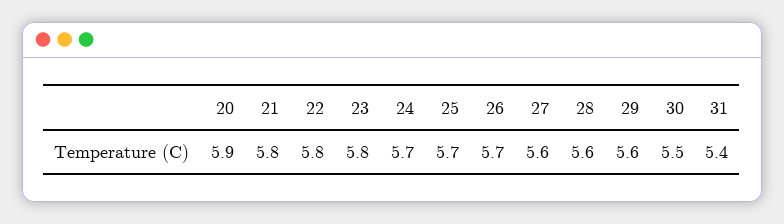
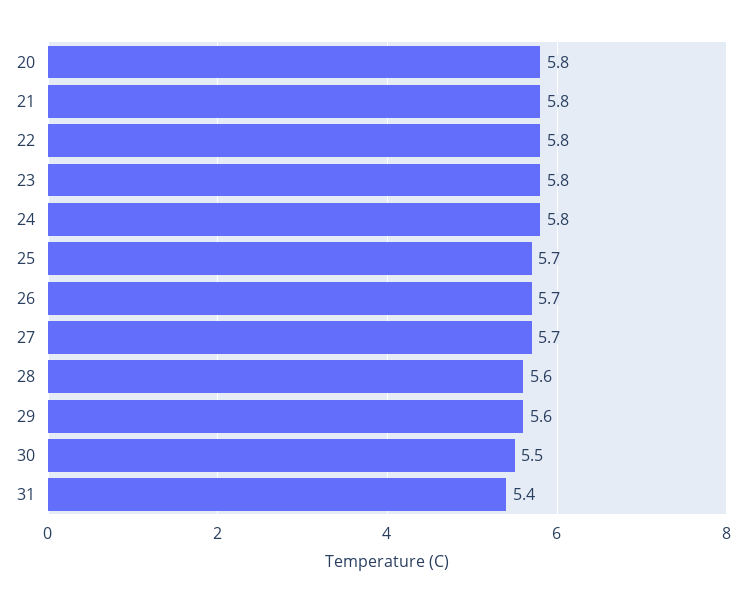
20: 5.9 -> 5.8
24: 5.7 -> 5.8
27: 5.6 -> 5.7

